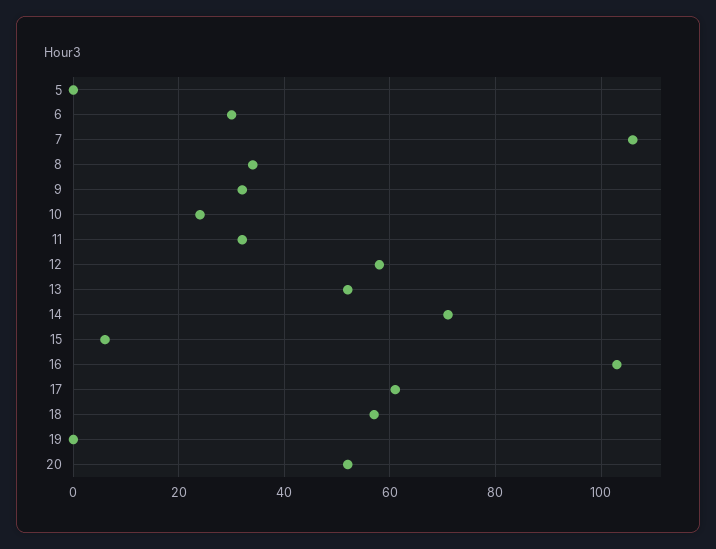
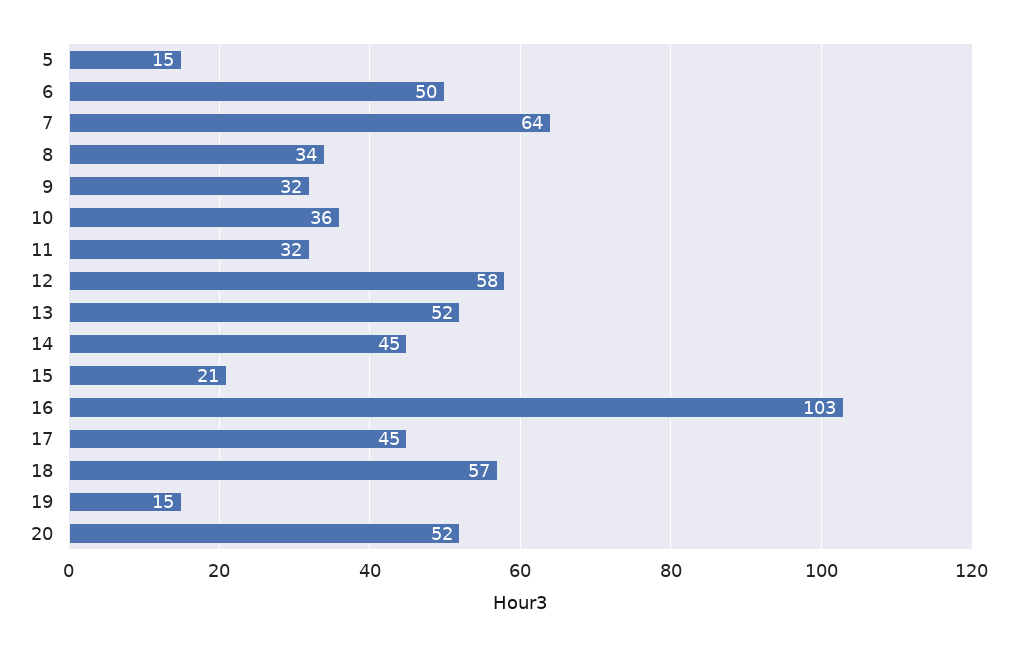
5: 0 -> 15
6: 30 -> 50
7: 105 -> 64
10: 25 -> 36
14: 70 -> 45
15: 5 -> 21
17: 60 -> 45
19: 0 -> 15

